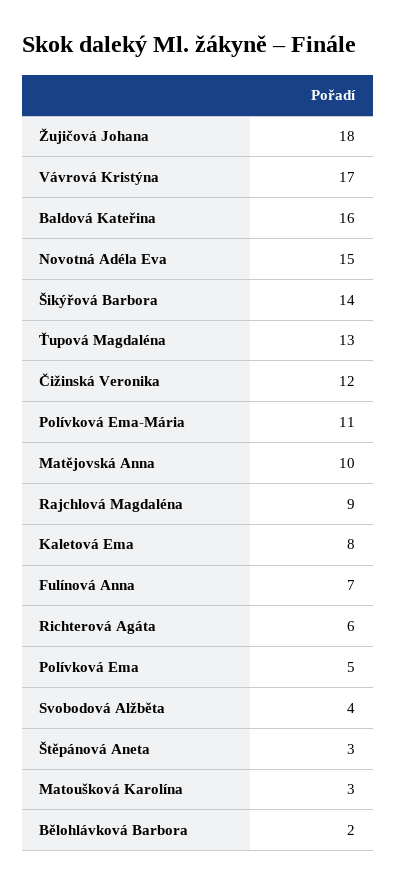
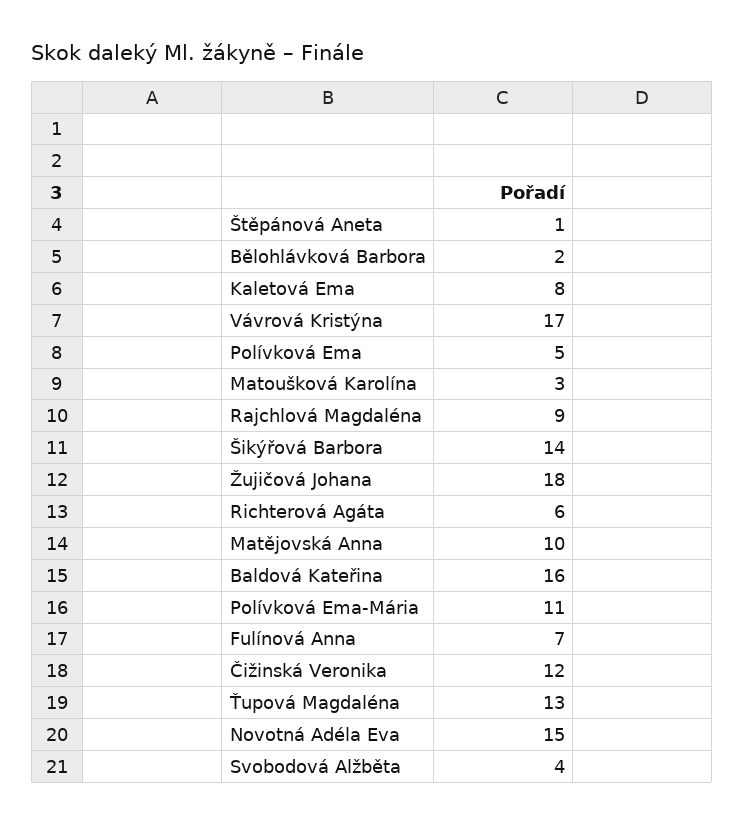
Štěpánová Aneta: 3 -> 1

